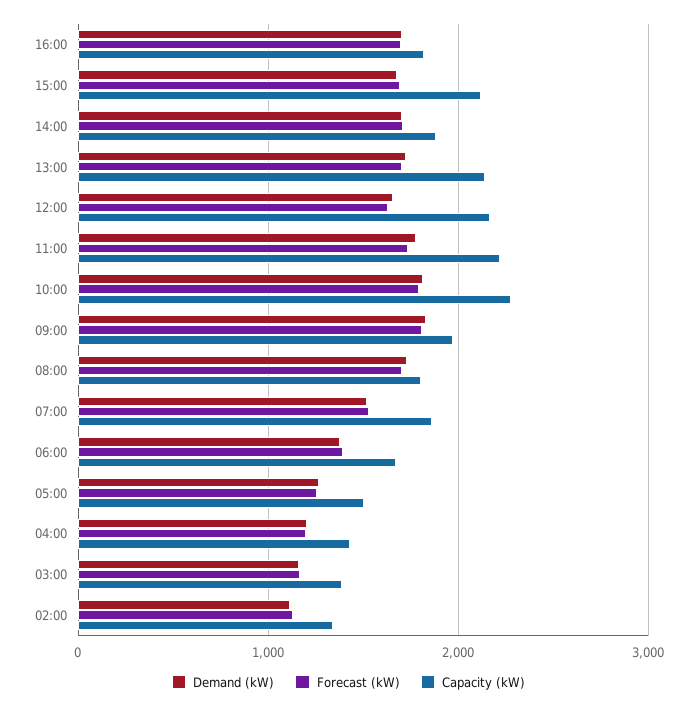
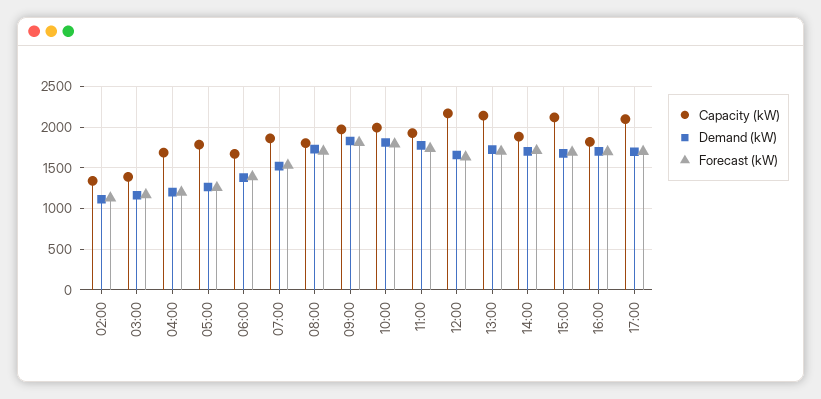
Capacity (kW), 11:00: 2200 -> 1900
Capacity (kW), 10:00: 2300 -> 2000
Capacity (kW), 05:00: 1500 -> 1800
Capacity (kW), 04:00: 1400 -> 1700
Capacity (kW), 17:00: none -> 2100
Demand (kW), 17:00: none -> 1700
Forecast (kW), 17:00: none -> 1700

